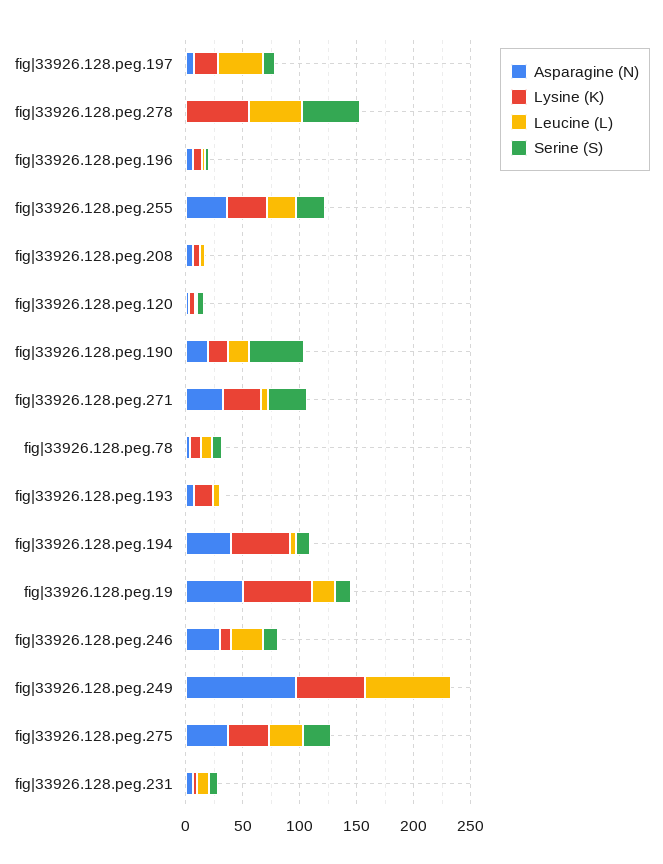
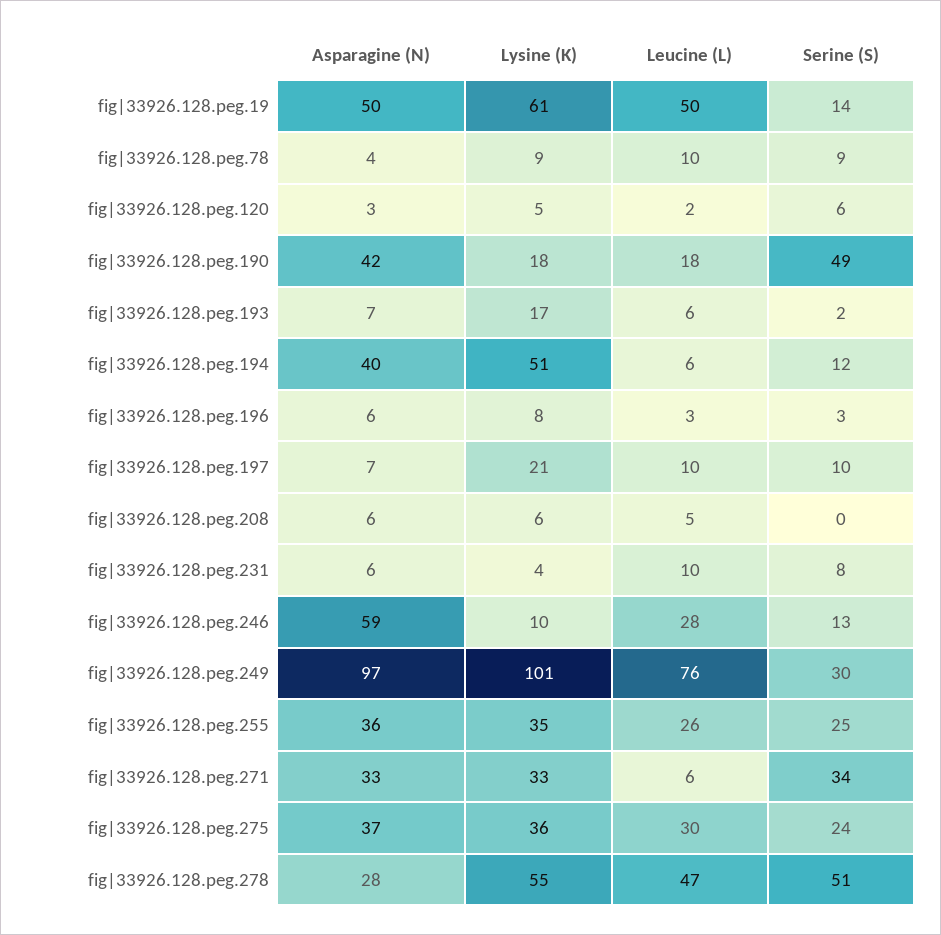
Leucine (L), fig|33926.128.peg.197: 40 -> 10
Asparagine (N), fig|33926.128.peg.278: 0 -> 28
Asparagine (N), fig|33926.128.peg.190: 20 -> 42
Leucine (L), fig|33926.128.peg.19: 20 -> 50
Asparagine (N), fig|33926.128.peg.246: 30 -> 59
Lysine (K), fig|33926.128.peg.249: 60 -> 101
Serine (S), fig|33926.128.peg.249: 0 -> 30

